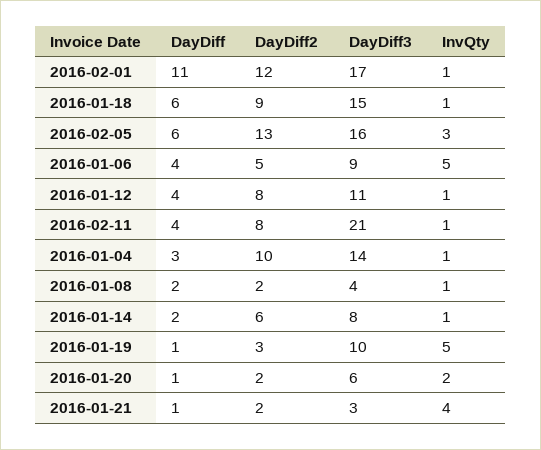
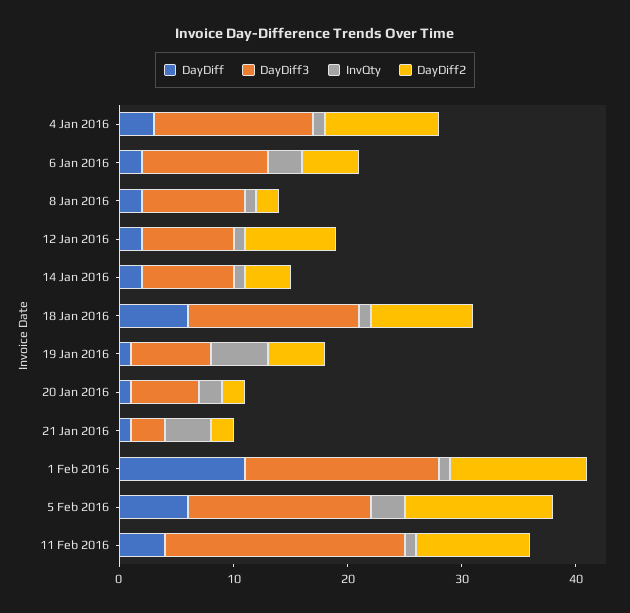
DayDiff, 2016-01-06: 4 -> 2
DayDiff3, 2016-01-06: 9 -> 11
InvQty, 2016-01-06: 5 -> 3
DayDiff, 2016-01-12: 4 -> 2
DayDiff3, 2016-01-12: 11 -> 8
DayDiff2, 2016-02-11: 8 -> 10
DayDiff3, 2016-01-08: 4 -> 9
DayDiff2, 2016-01-14: 6 -> 4
DayDiff2, 2016-01-19: 3 -> 5
DayDiff3, 2016-01-19: 10 -> 7

